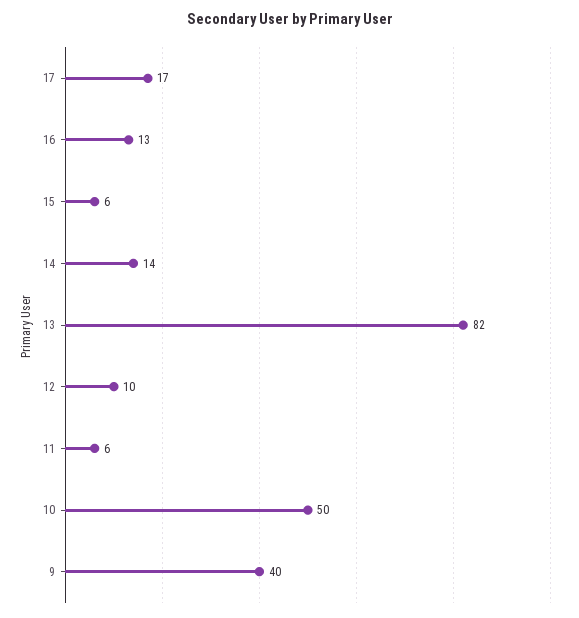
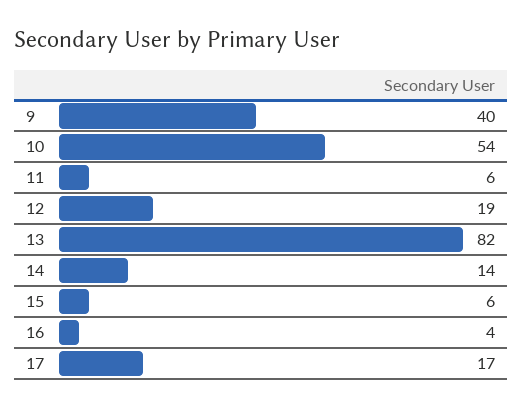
16: 13 -> 4
12: 10 -> 19
10: 50 -> 54

